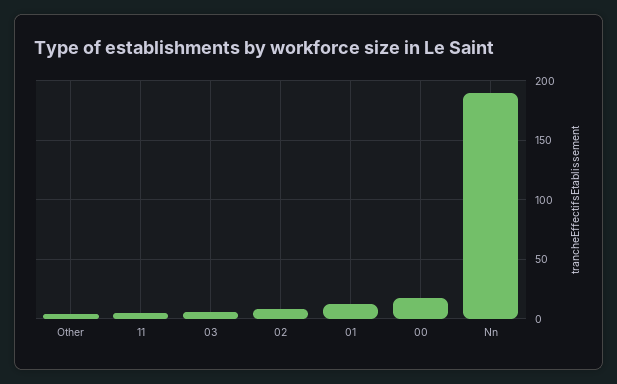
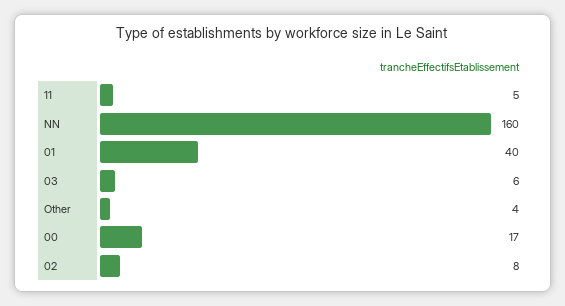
01: 10 -> 40
Nn: 190 -> 160

